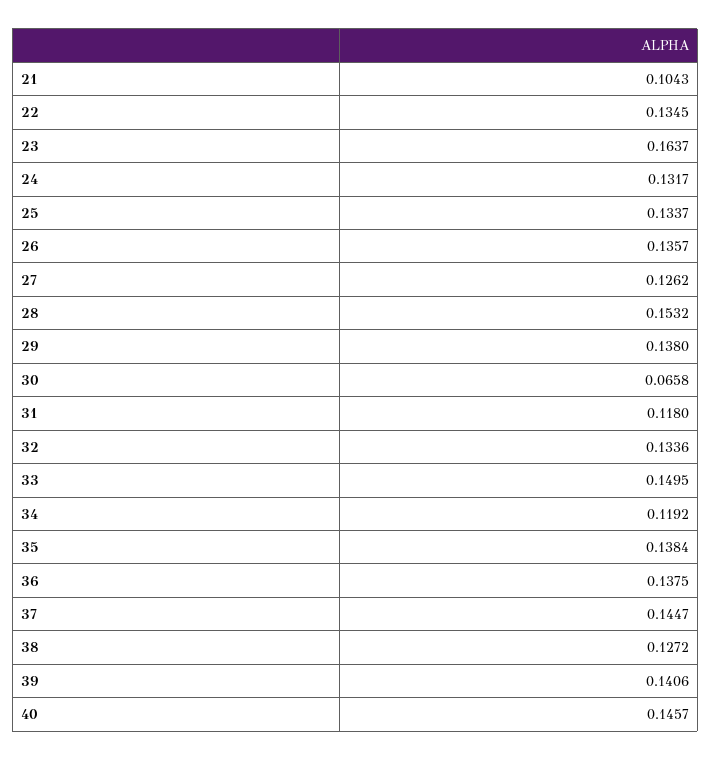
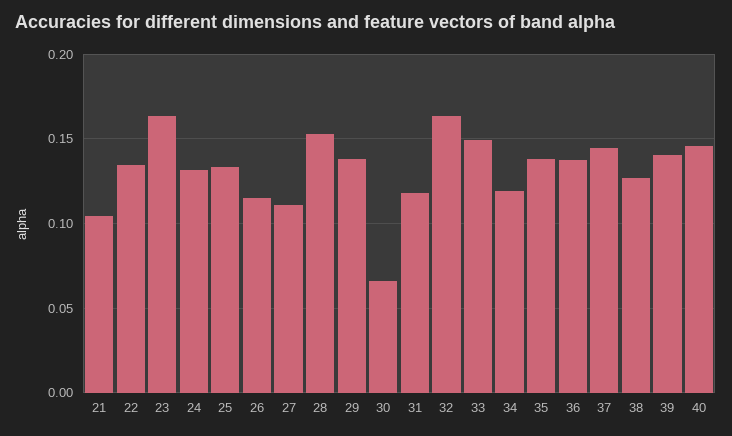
26: 0.1357 -> 0.115
27: 0.1262 -> 0.11
32: 0.1336 -> 0.165

